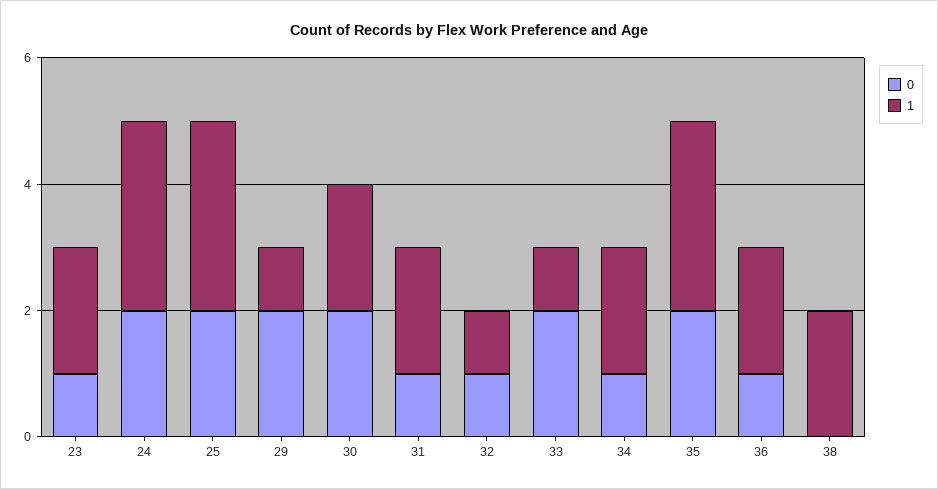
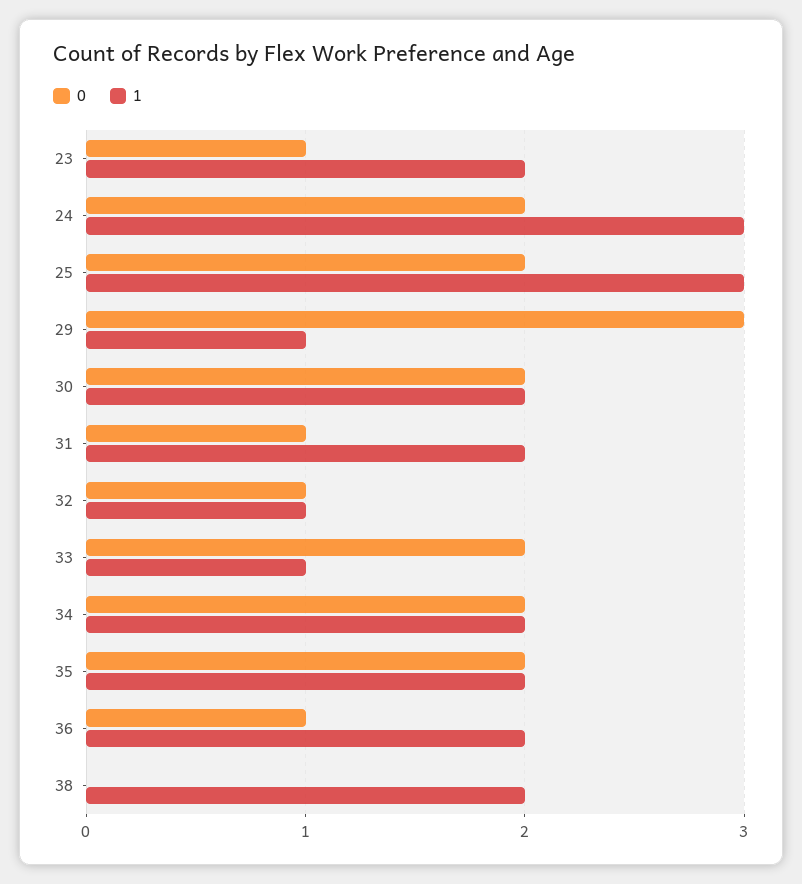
0, 29: 2 -> 3
0, 34: 1 -> 2
1, 35: 3 -> 2

